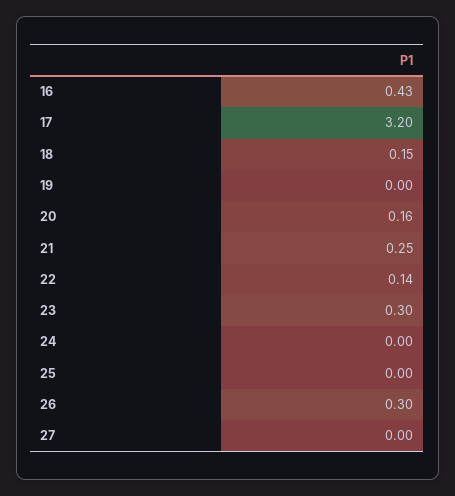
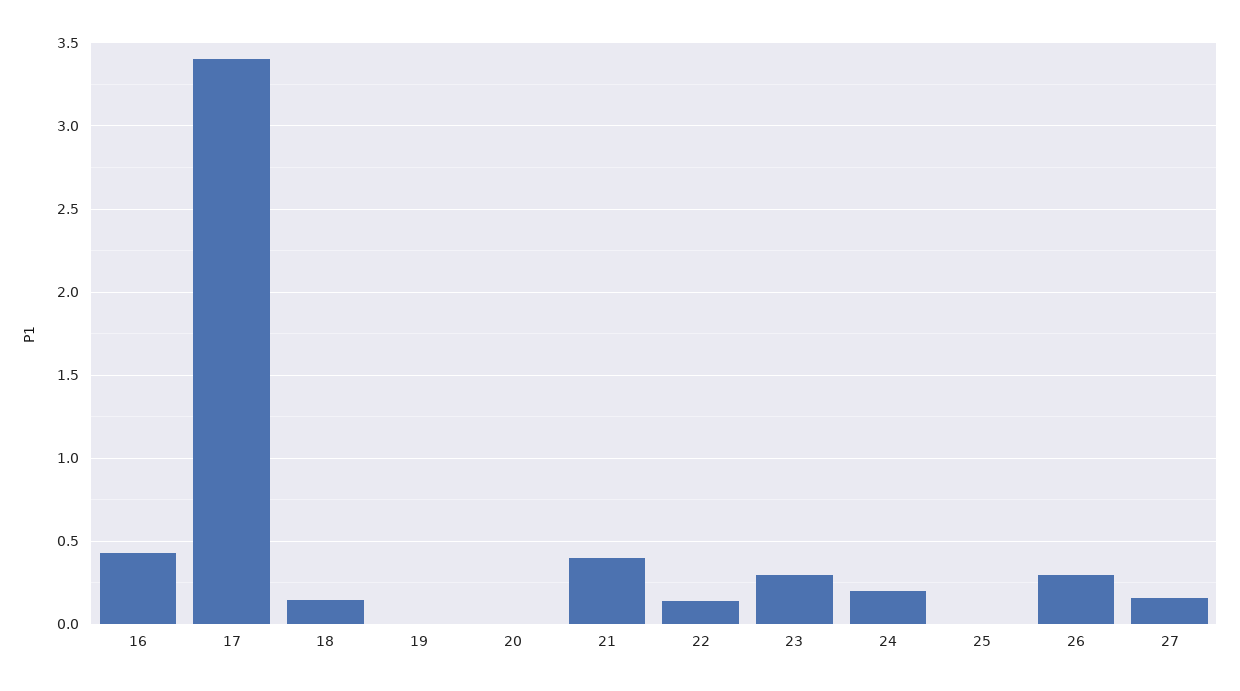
17: 3.2 -> 3.4
20: 0.16 -> 0
21: 0.25 -> 0.4
24: 0 -> 0.2
27: 0 -> 0.15

